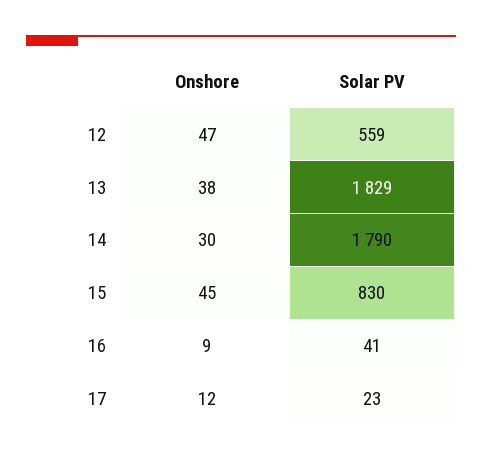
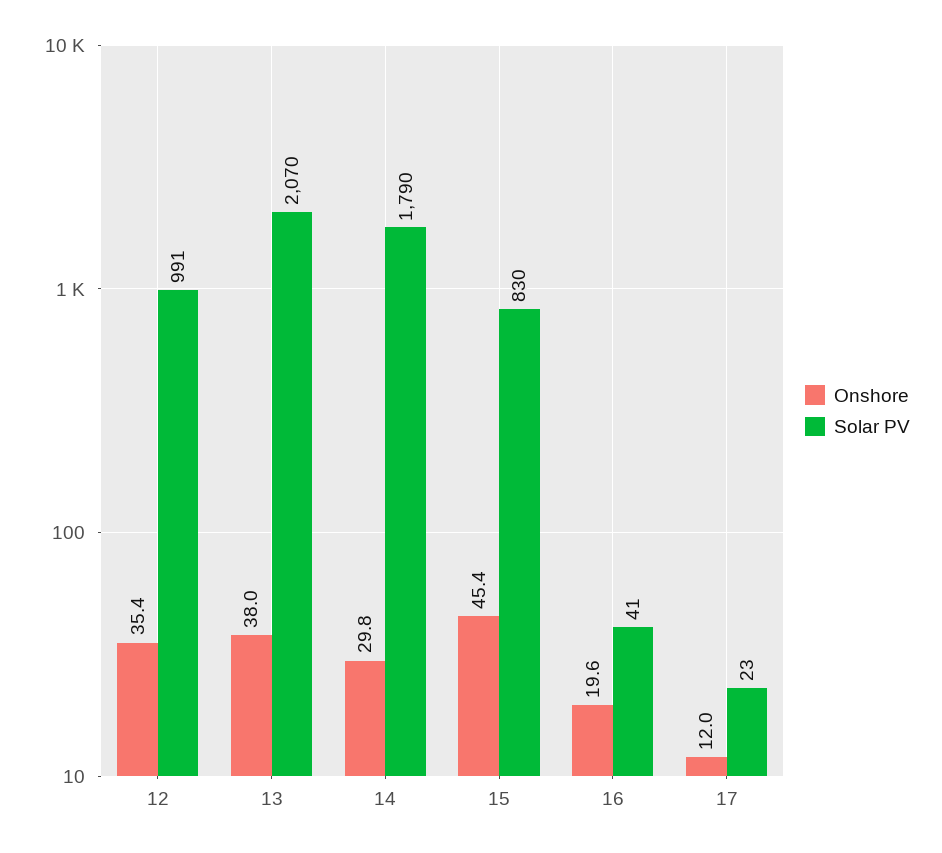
Onshore, 12: 47 -> 35.4
Solar PV, 12: 559 -> 991
Solar PV, 13: 1829 -> 2070
Onshore, 16: 9 -> 19.6

